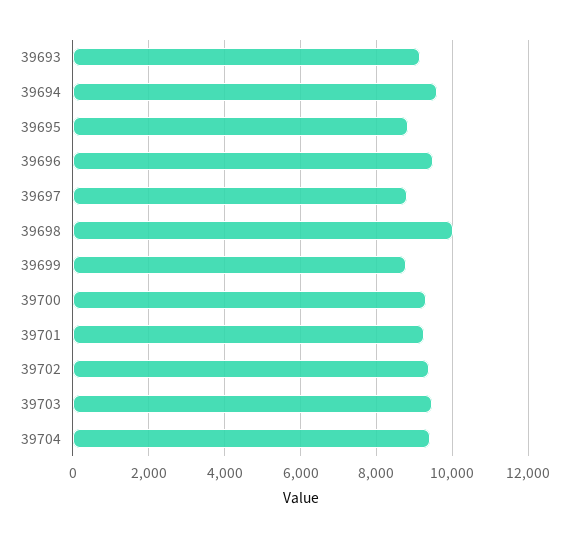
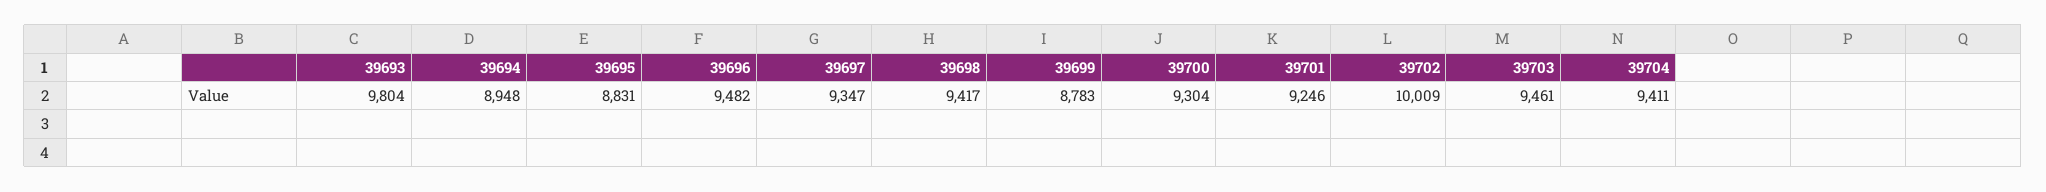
39693: 9200 -> 9804
39694: 9600 -> 8948
39697: 8800 -> 9347
39698: 10000 -> 9417
39702: 9400 -> 10009

